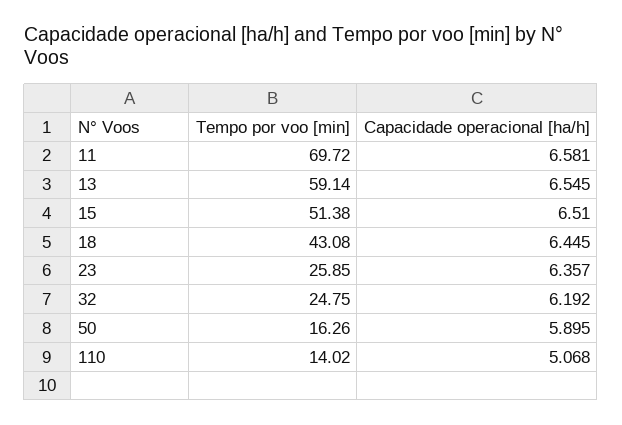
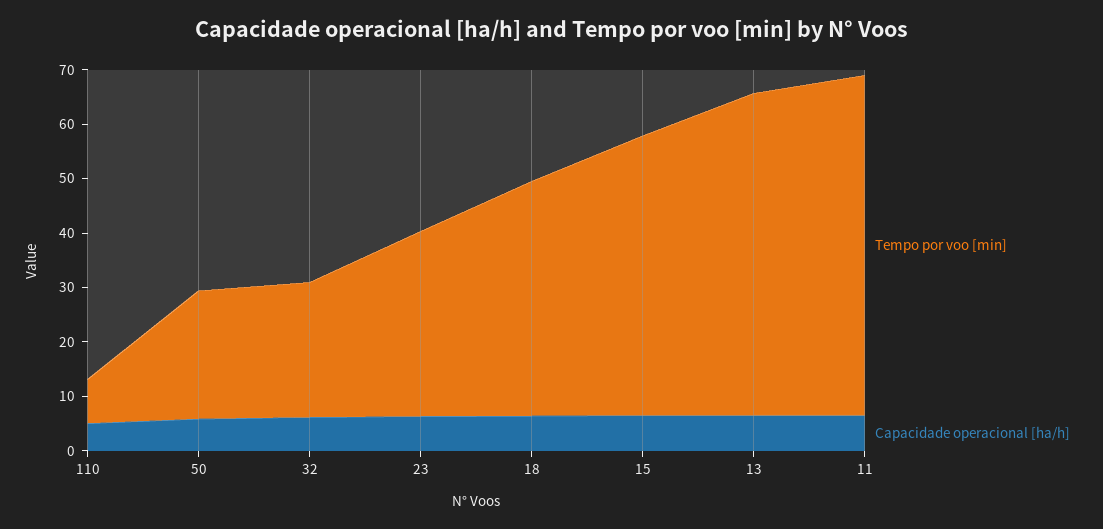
Tempo por voo [min], 11: 69.72 -> 62
Tempo por voo [min], 23: 25.85 -> 34
Tempo por voo [min], 50: 16.26 -> 24
Tempo por voo [min], 110: 14.02 -> 8

